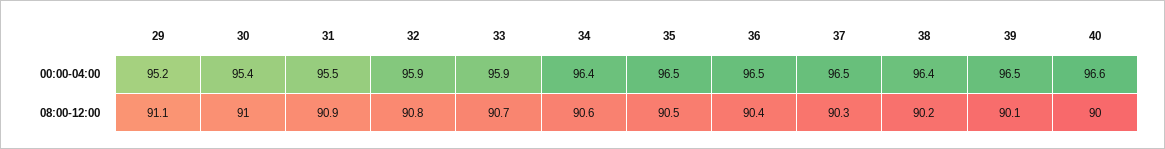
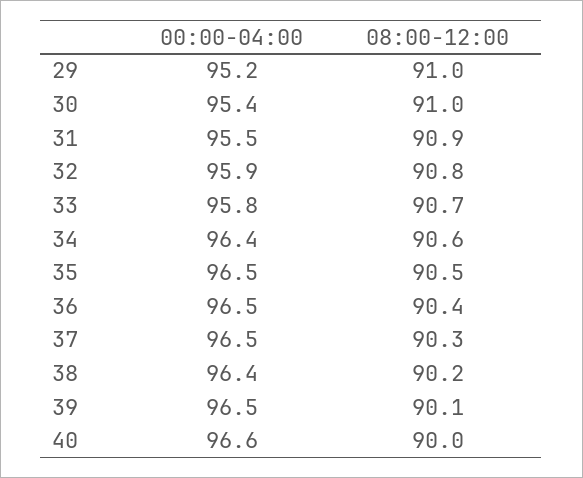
33, 00:00-04:00: 95.9 -> 95.8
29, 08:00-12:00: 91.1 -> 91

